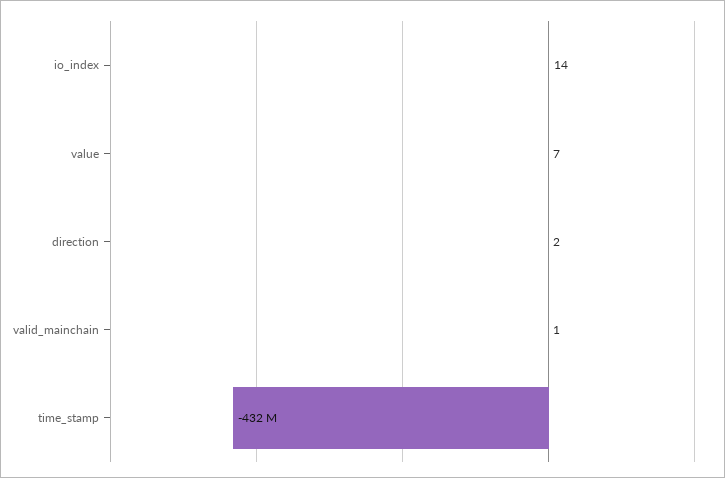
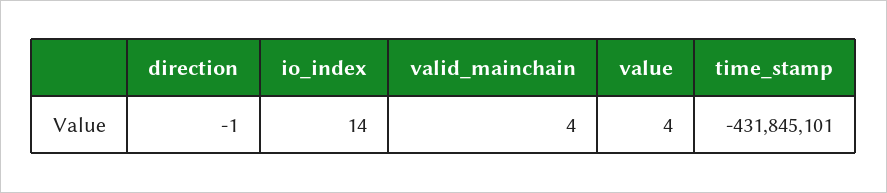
value: 7 -> 4
direction: 2 -> -1
valid_mainchain: 1 -> 4

